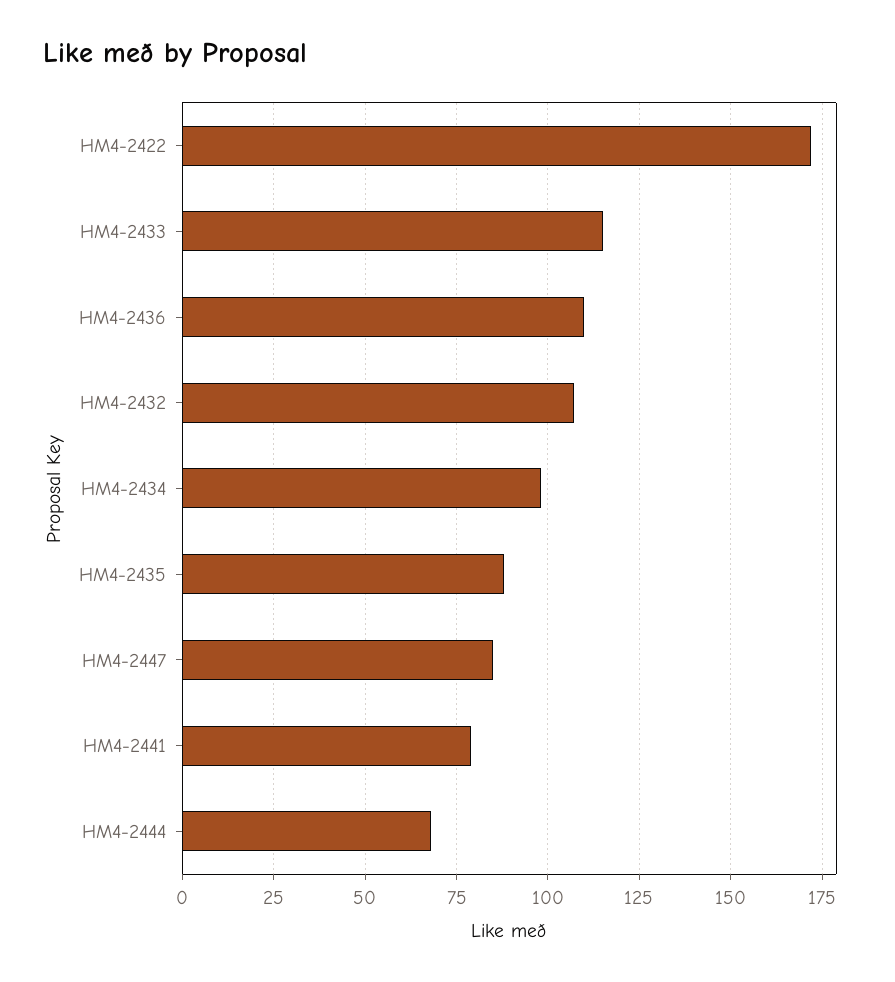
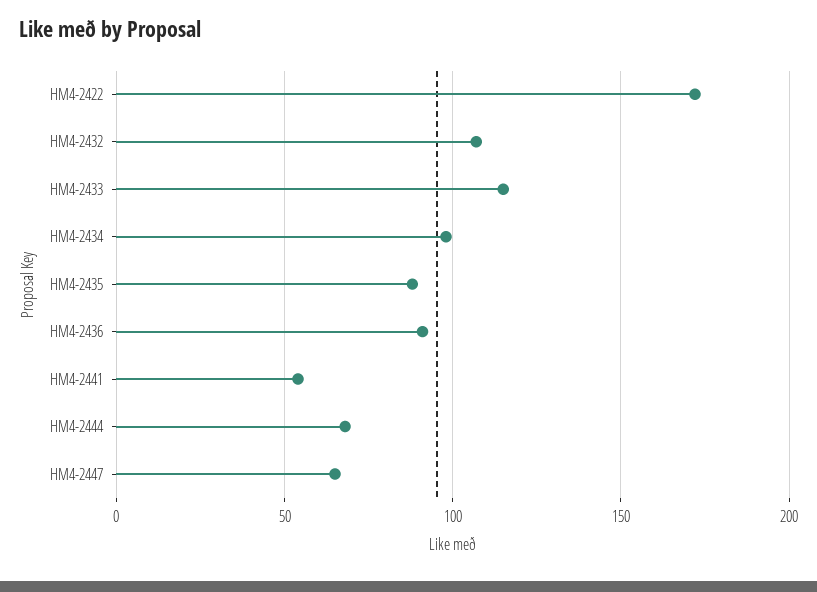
HM4-2436: 110 -> 90
HM4-2447: 85 -> 65
HM4-2441: 80 -> 55

